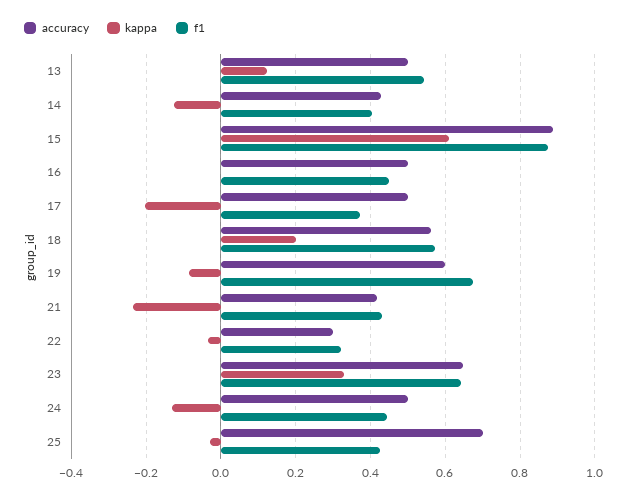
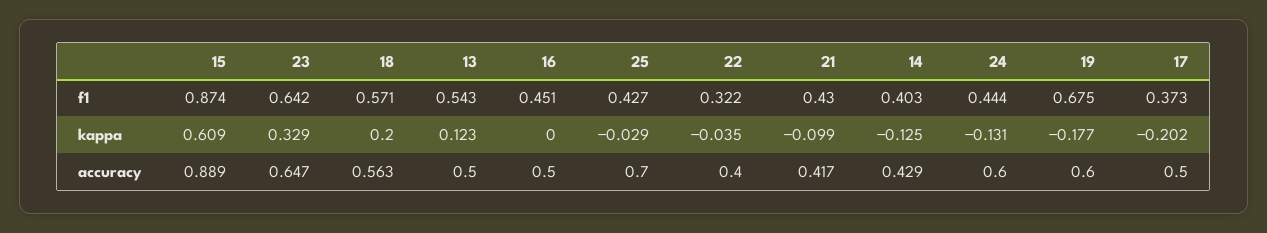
kappa, 19: -0.08 -> -0.177
kappa, 21: -0.24 -> -0.099
accuracy, 22: 0.3 -> 0.4
accuracy, 24: 0.5 -> 0.6

